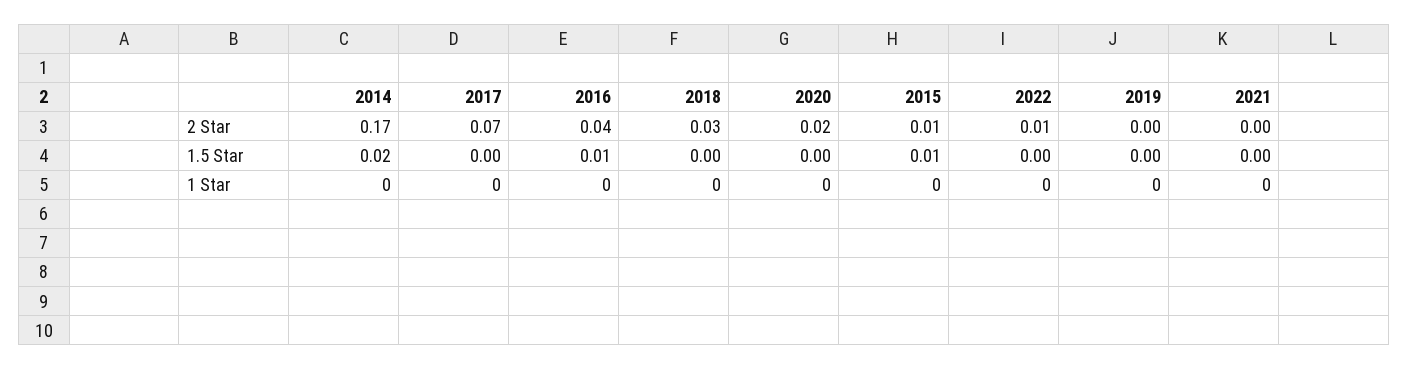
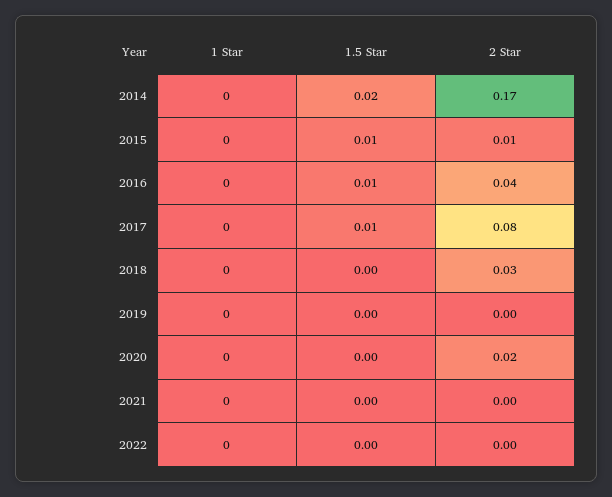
2017, 2 Star: 0.07 -> 0.08
2022, 2 Star: 0.01 -> 0
2017, 1.5 Star: 0 -> 0.01

